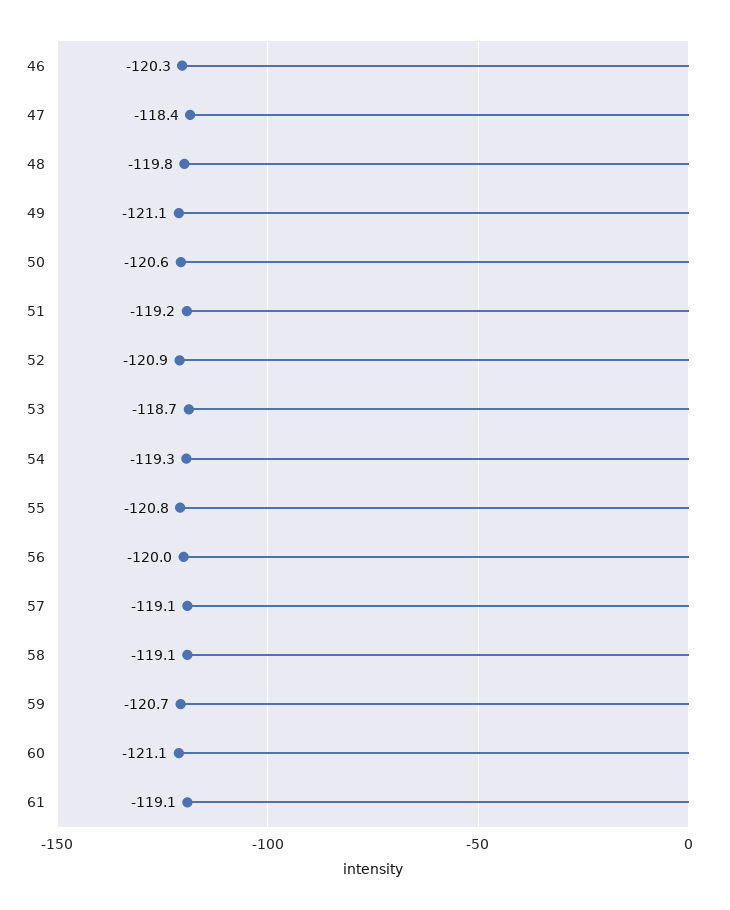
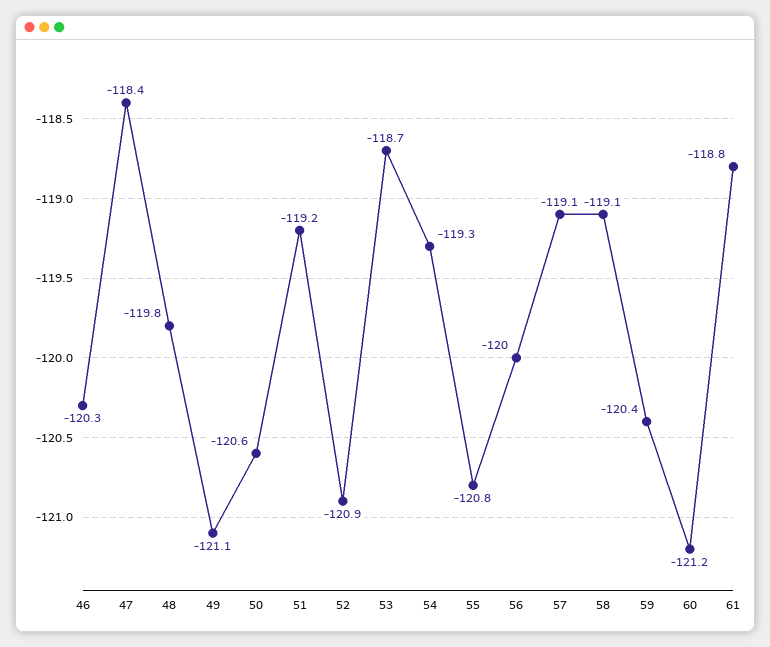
59: -120.7 -> -120.4
60: -121.1 -> -121.2
61: -119.1 -> -118.8

